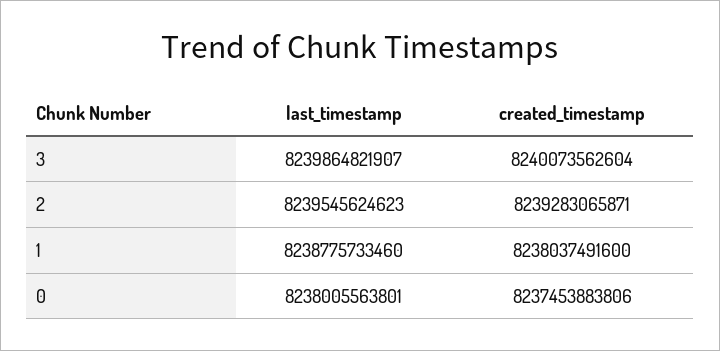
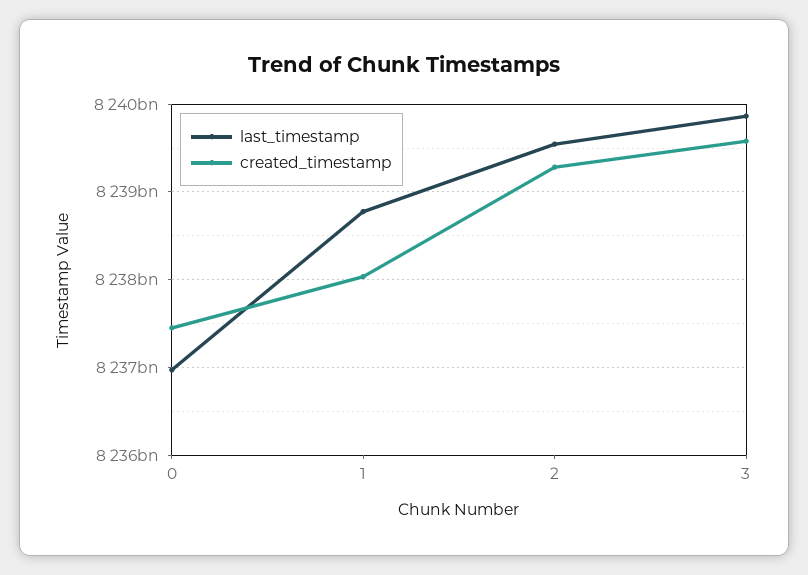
created_timestamp, 3: 8240073562604 -> 8239600000000
last_timestamp, 0: 8238005563801 -> 8237000000000

